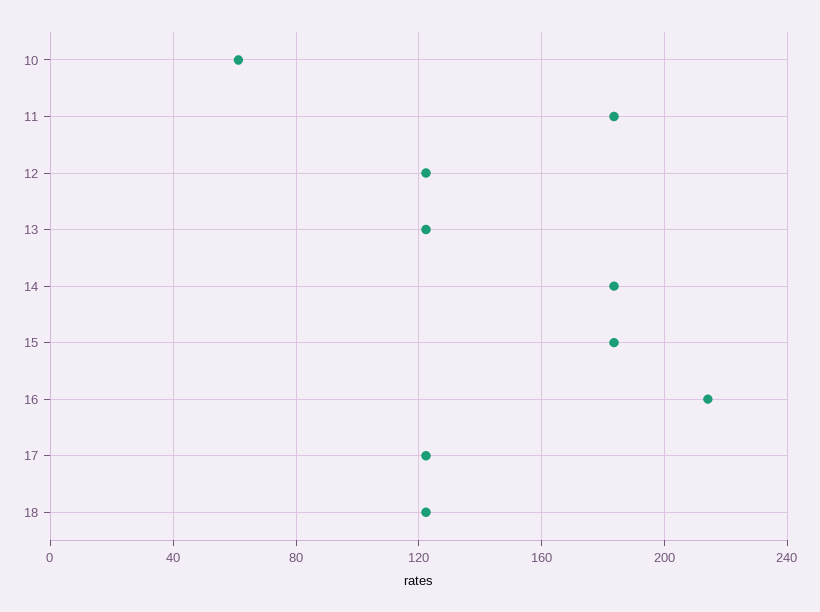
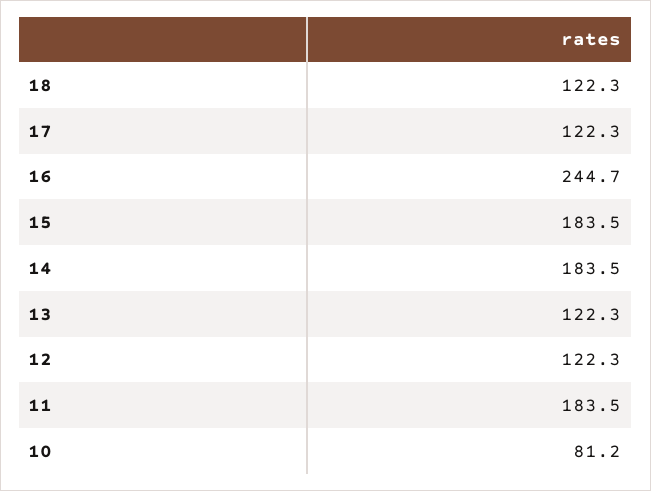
10: 60 -> 81.2
16: 215 -> 244.7

